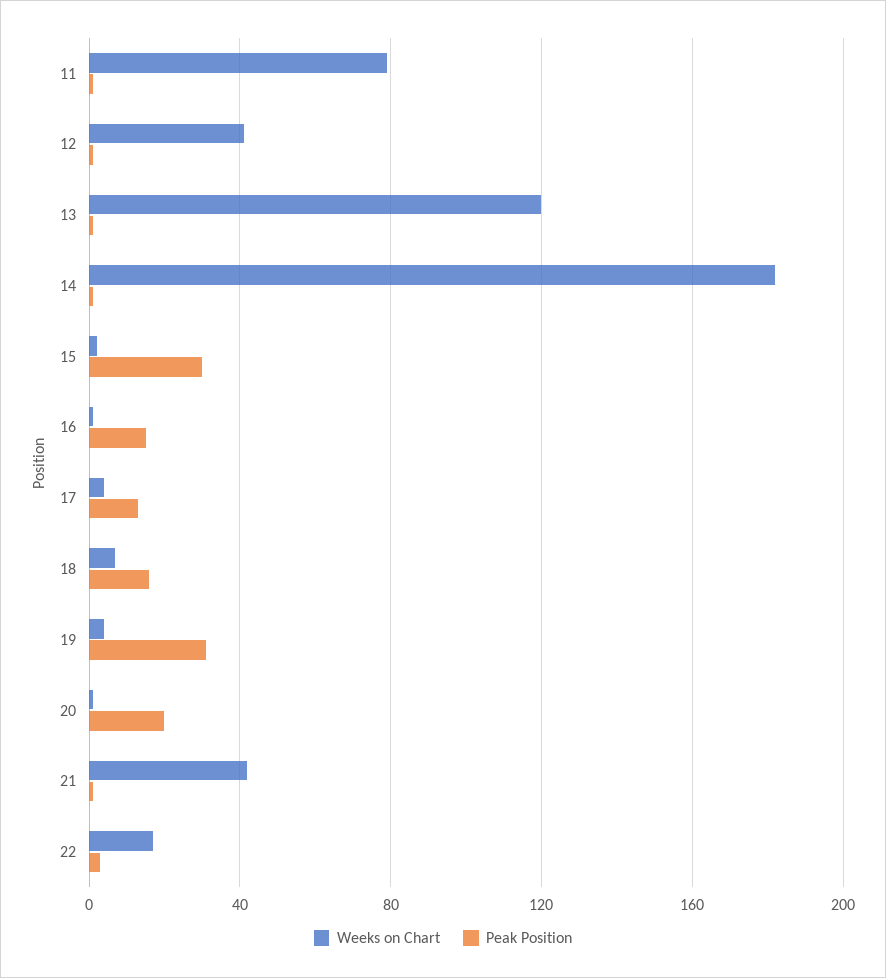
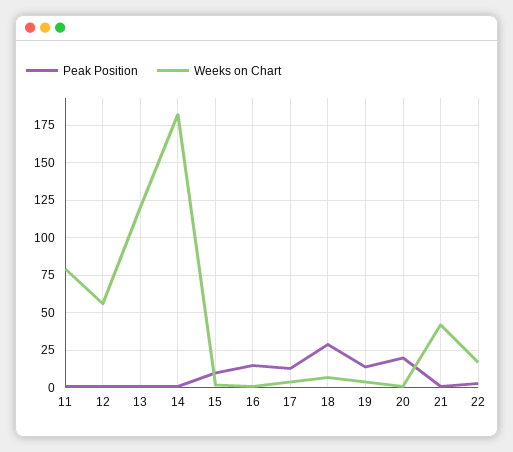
Weeks on Chart, 12: 40 -> 55
Peak Position, 15: 30 -> 10
Peak Position, 18: 15 -> 30
Peak Position, 19: 30 -> 15

